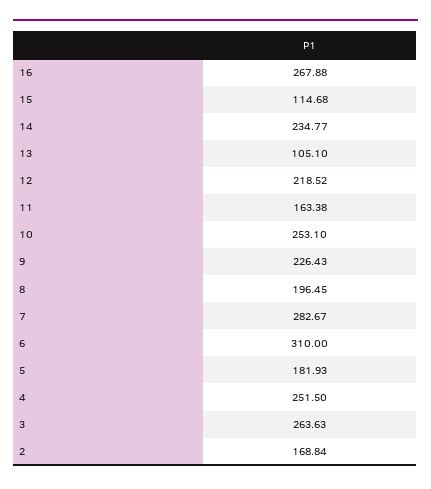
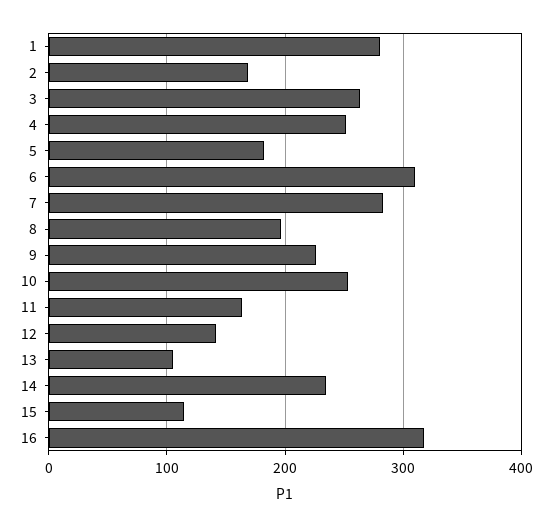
16: 267.88 -> 320
12: 218.52 -> 140
1: none -> 280

